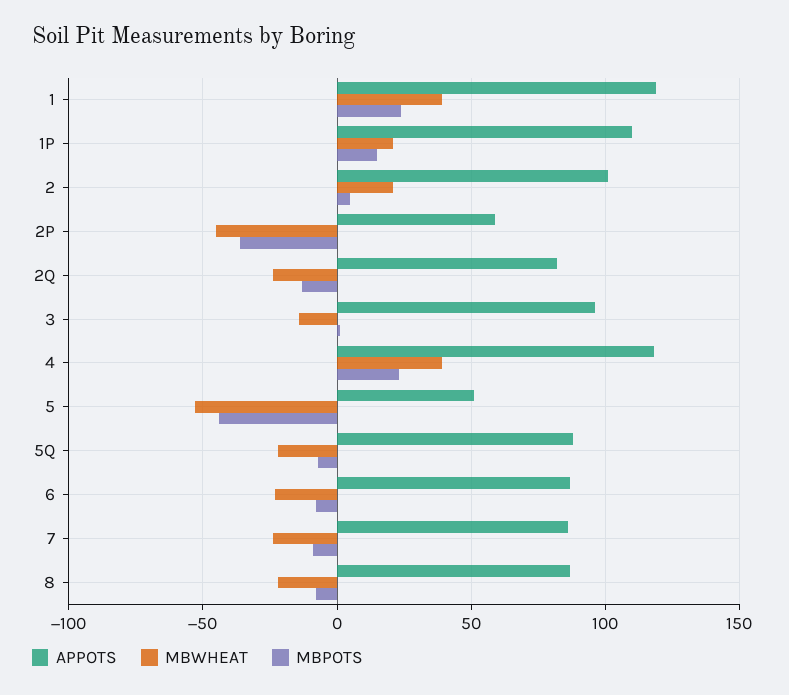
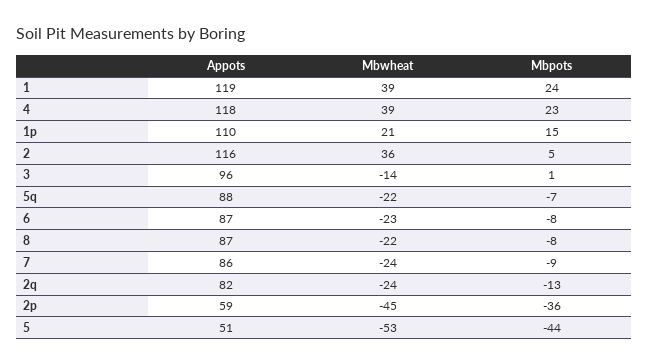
APPOTS, 2: 100 -> 116
MBWHEAT, 2: 20 -> 36

